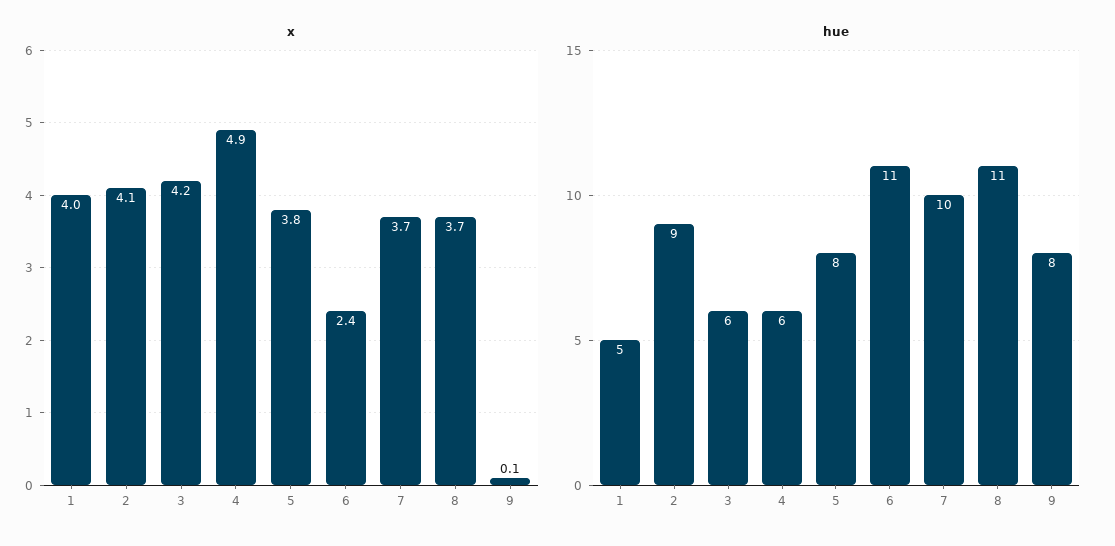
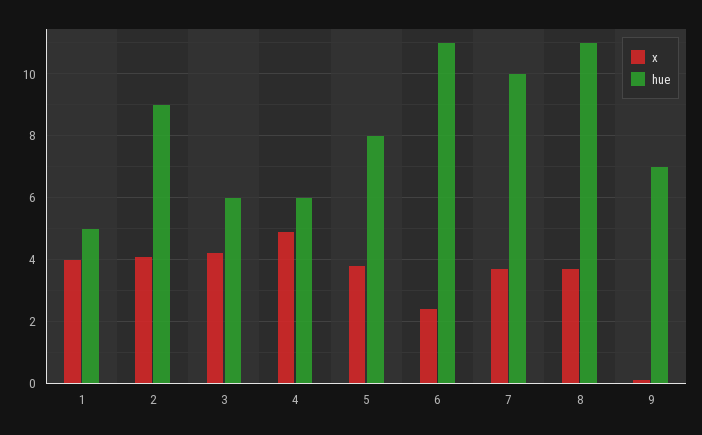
hue, 9: 8 -> 7

